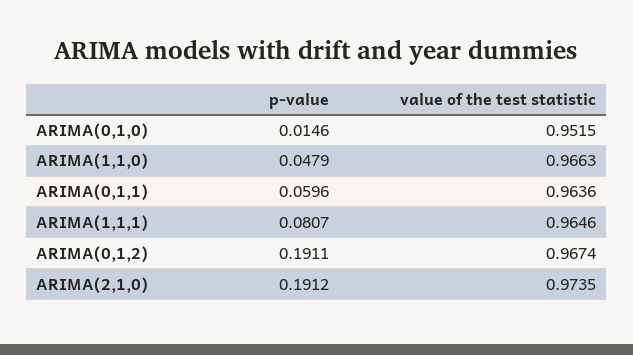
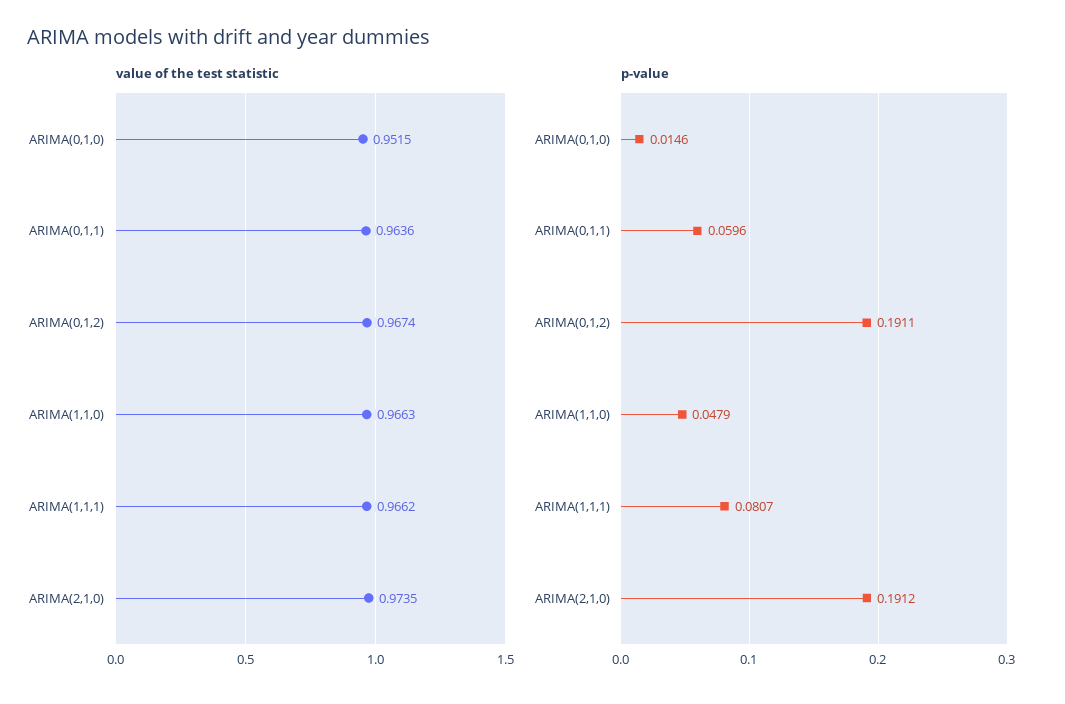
value of the test statistic, ARIMA(1,1,1): 0.9646 -> 0.9662

